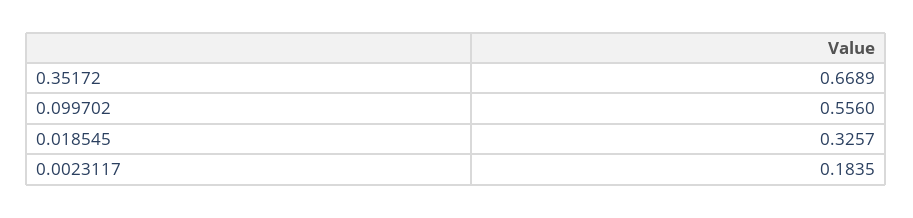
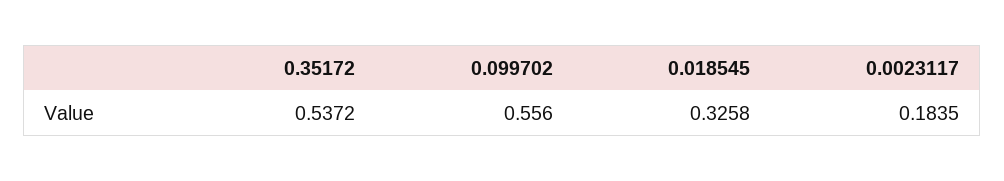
0.35172: 0.6689 -> 0.5372
0.018545: 0.3257 -> 0.3258

